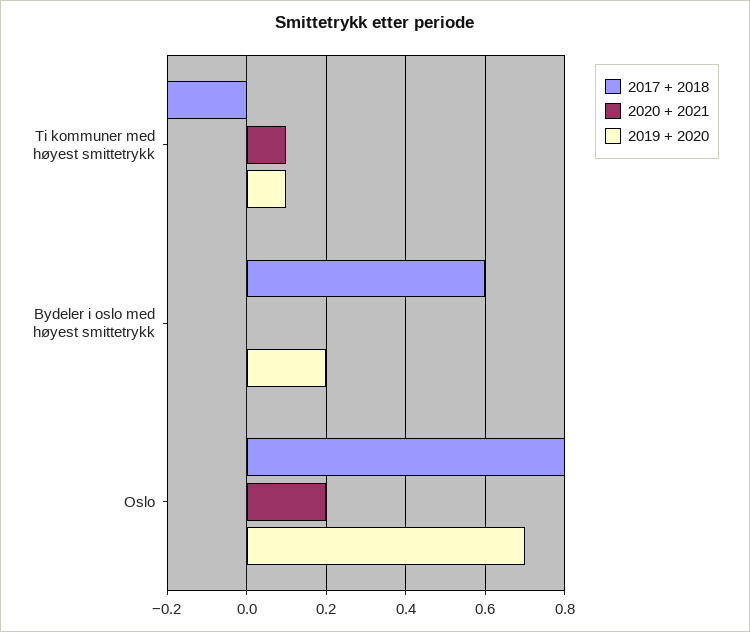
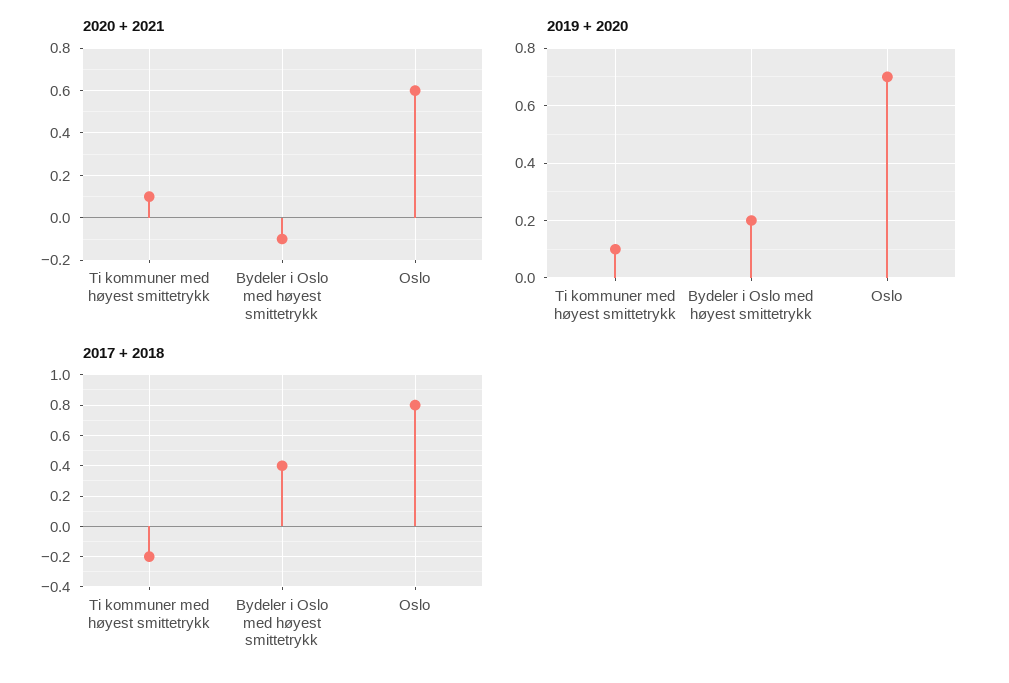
2017 + 2018, Bydeler i oslo med høyest smittetrykk: 0.6 -> 0.4
2020 + 2021, Bydeler i oslo med høyest smittetrykk: 0 -> -0.1
2020 + 2021, Oslo: 0.2 -> 0.6

